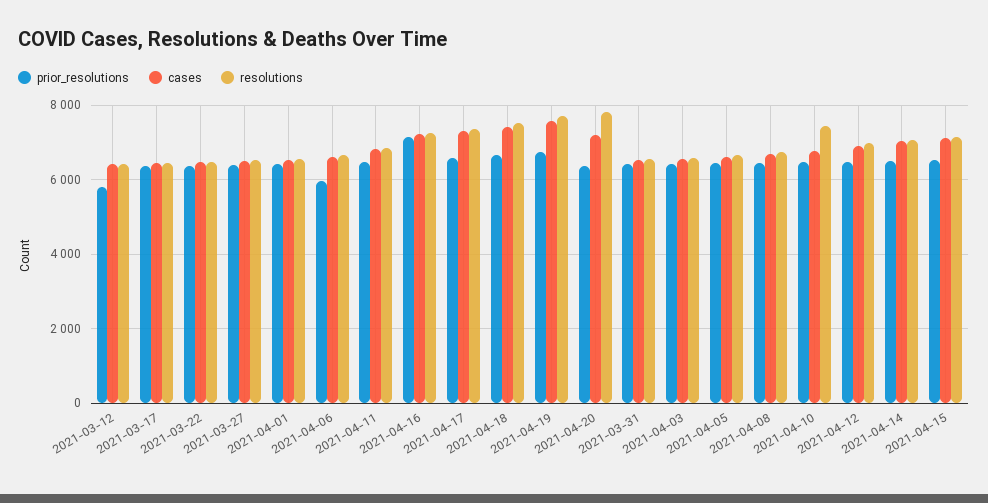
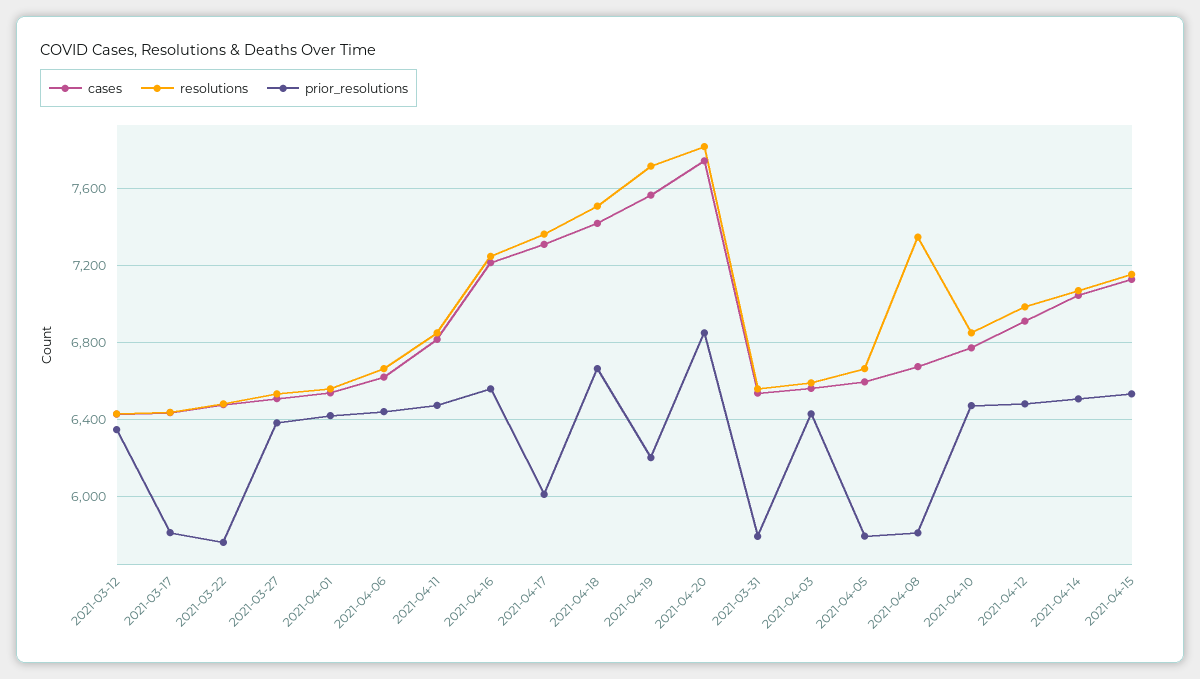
prior_resolutions, 2021-03-12: 5800 -> 6350
prior_resolutions, 2021-03-17: 6400 -> 5800
prior_resolutions, 2021-03-22: 6400 -> 5750
prior_resolutions, 2021-04-06: 6000 -> 6450
prior_resolutions, 2021-04-16: 7200 -> 6550
prior_resolutions, 2021-04-17: 6600 -> 6000
prior_resolutions, 2021-04-19: 6800 -> 6200
prior_resolutions, 2021-04-20: 6400 -> 6850
cases, 2021-04-20: 7200 -> 7750
prior_resolutions, 2021-03-31: 6400 -> 5800
prior_resolutions, 2021-04-05: 6400 -> 5800
prior_resolutions, 2021-04-08: 6400 -> 5800
resolutions, 2021-04-08: 6800 -> 7350
resolutions, 2021-04-10: 7400 -> 6850

